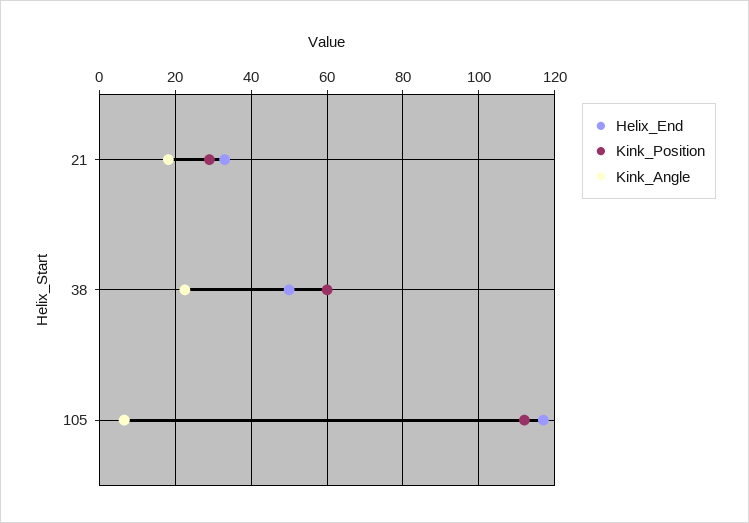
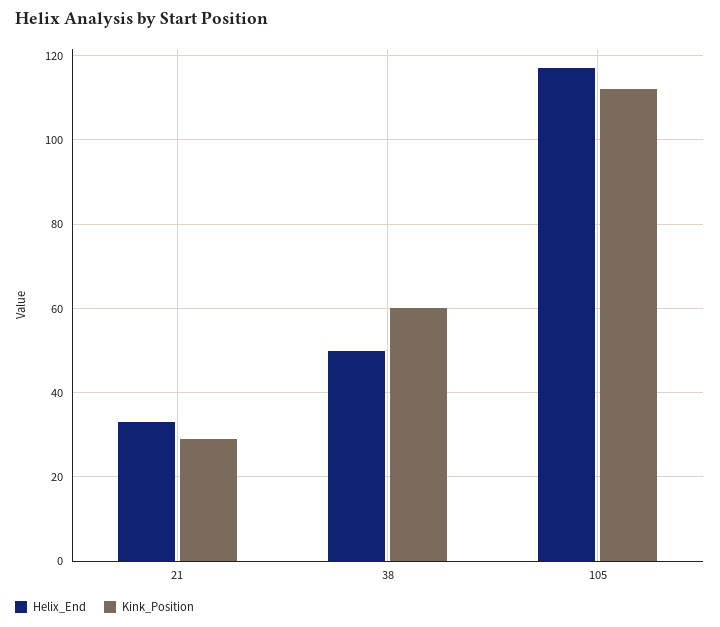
Kink_Angle, 21: 18 -> none
Kink_Angle, 38: 22 -> none
Kink_Angle, 105: 6 -> none

